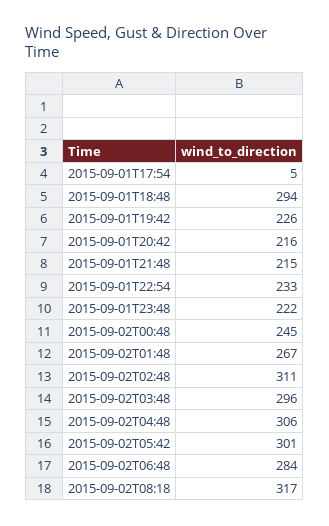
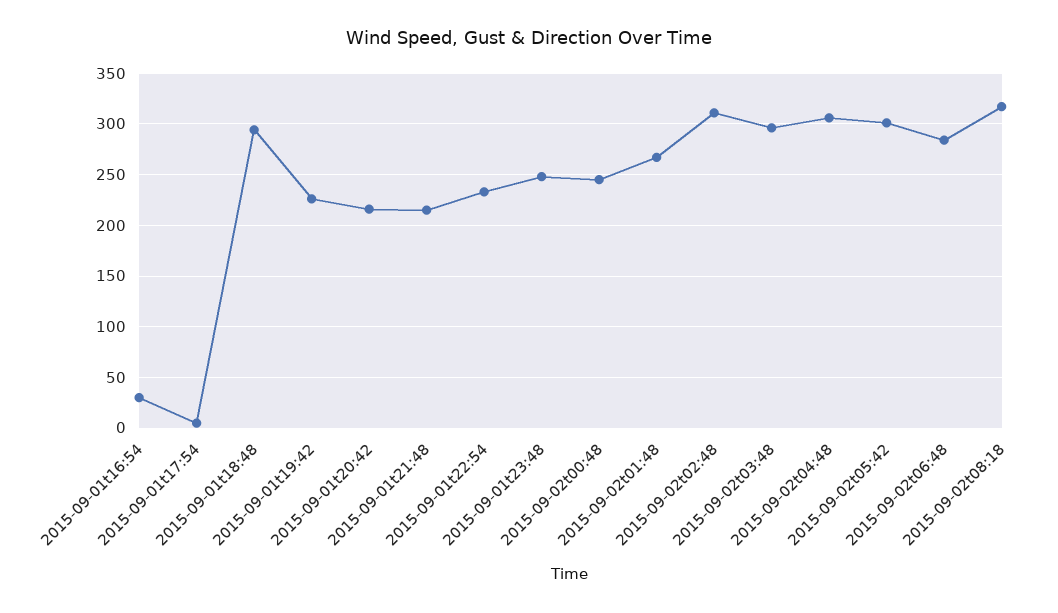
2015-09-01T23:48: 222 -> 250
2015-09-01t16:54: none -> 30

